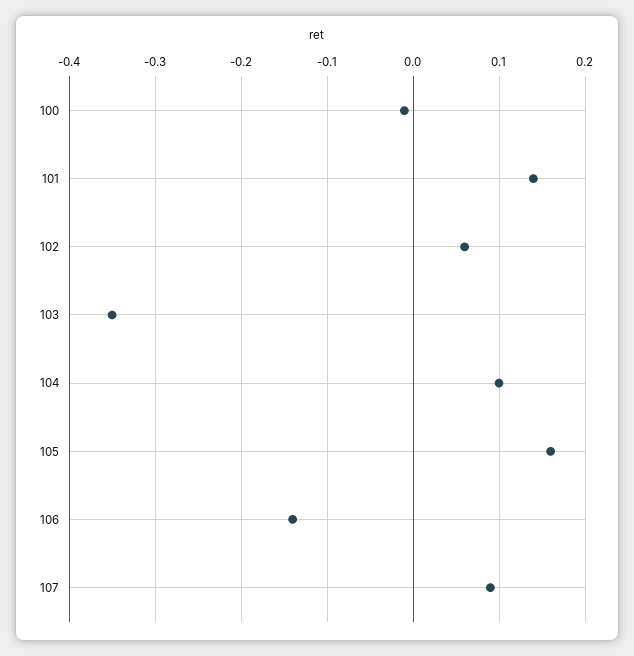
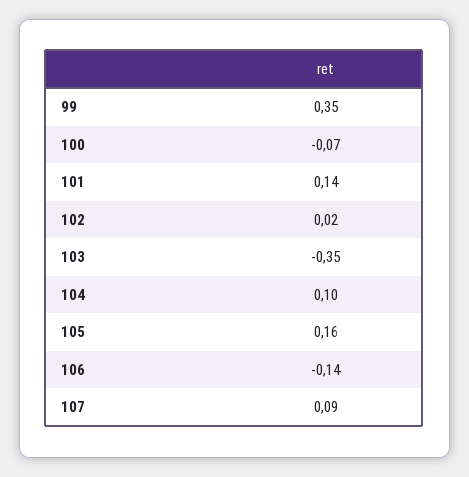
100: -0.01 -> -0.07
102: 0.06 -> 0.02
99: none -> 0.35

